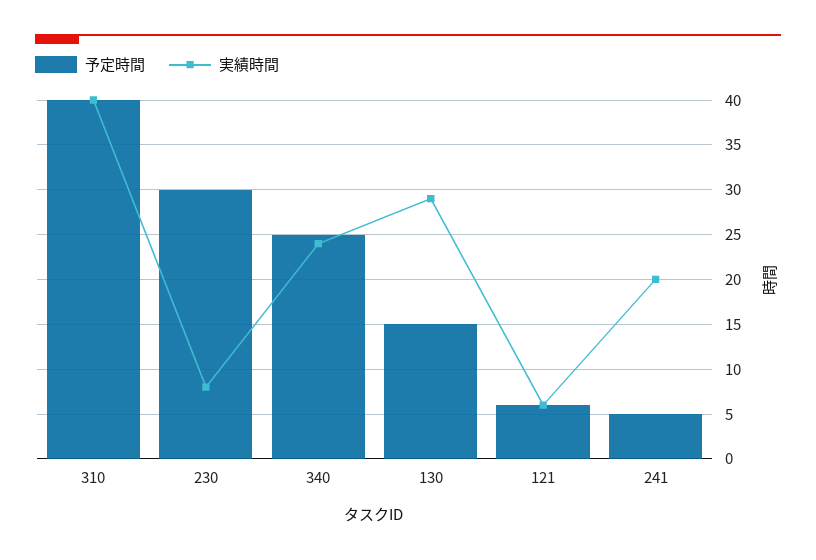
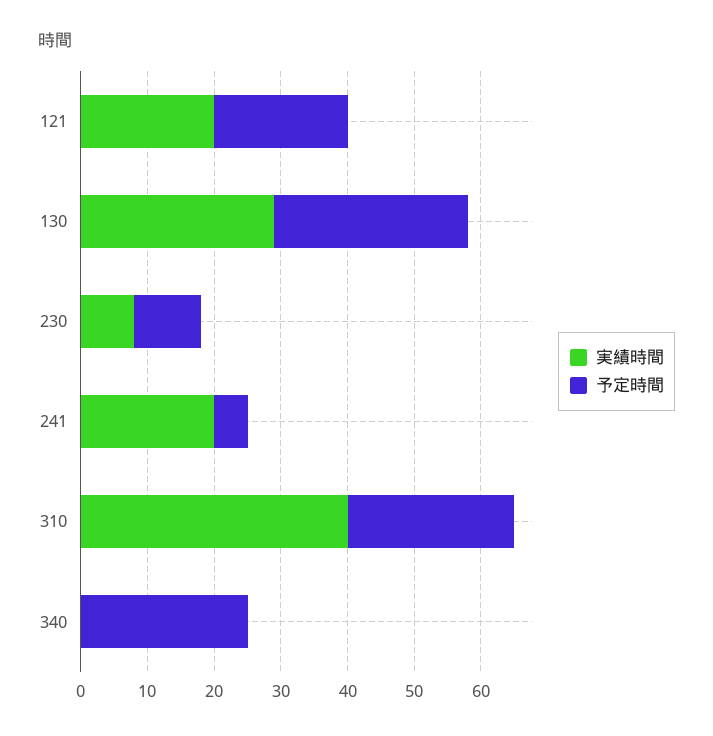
予定時間, 310: 40 -> 25
予定時間, 230: 30 -> 10
実績時間, 340: 24 -> 0
予定時間, 130: 15 -> 30
予定時間, 121: 6 -> 20
実績時間, 121: 6 -> 20

